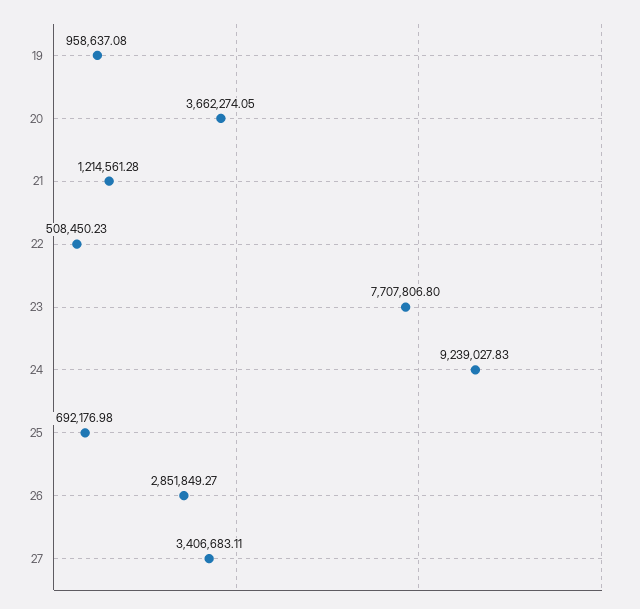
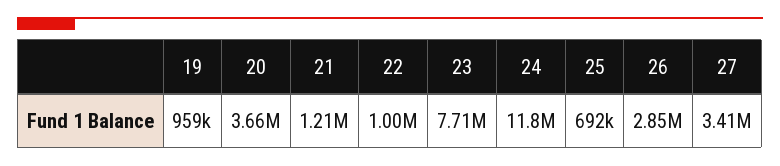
22: 508450.23 -> 1000000
24: 9239027.83 -> 11800000

